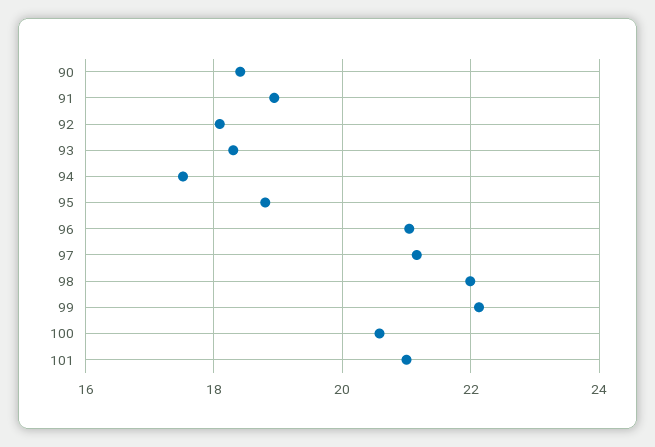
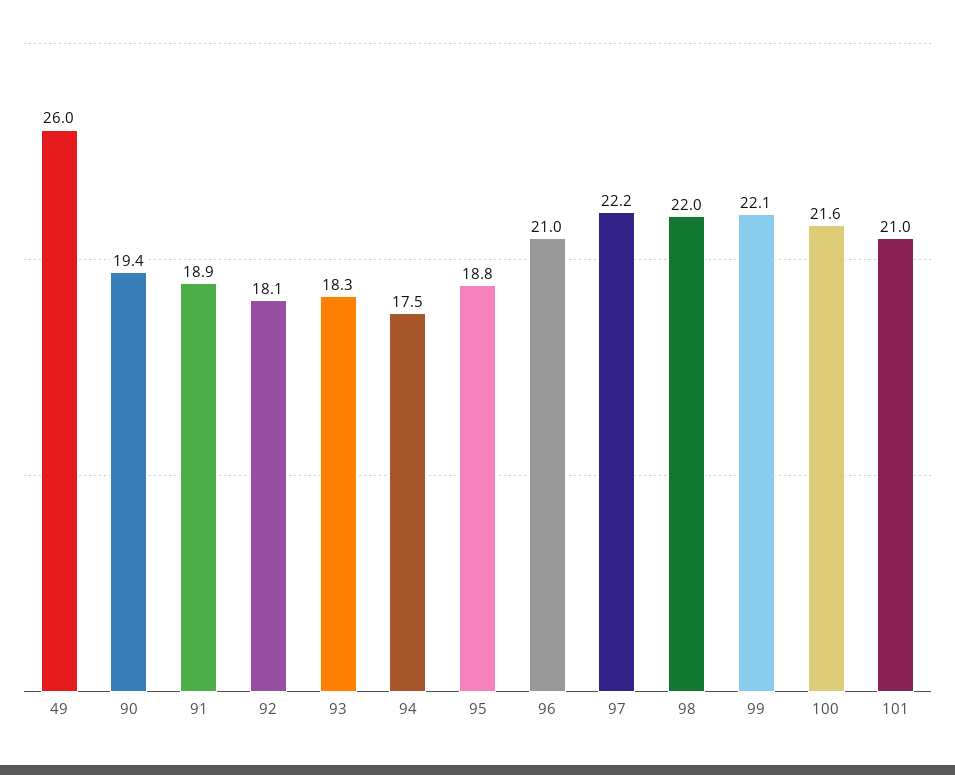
90: 18.4 -> 19.4
97: 21.2 -> 22.2
100: 20.6 -> 21.6
49: none -> 26

